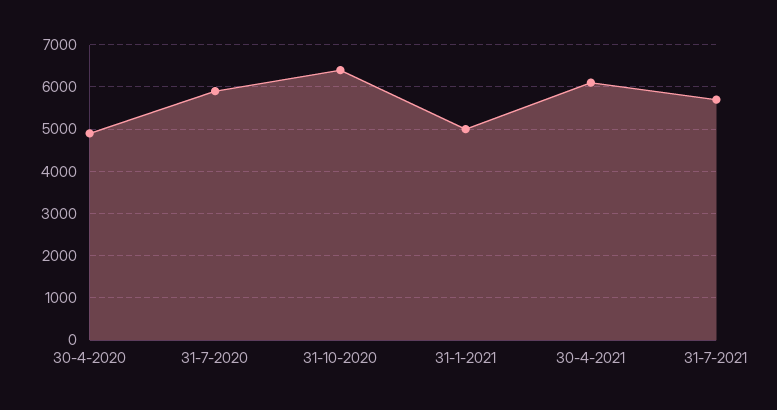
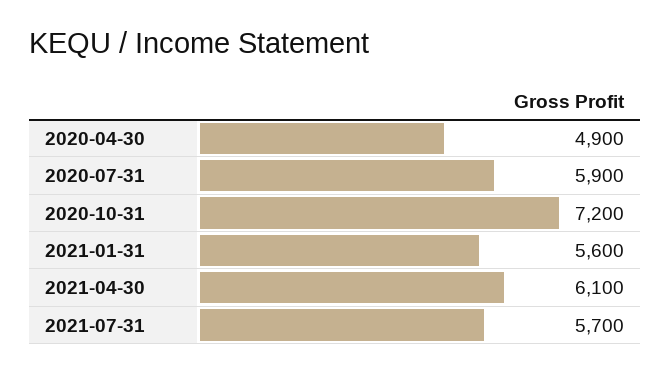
31-10-2020: 6400 -> 7200
31-1-2021: 5000 -> 5600

